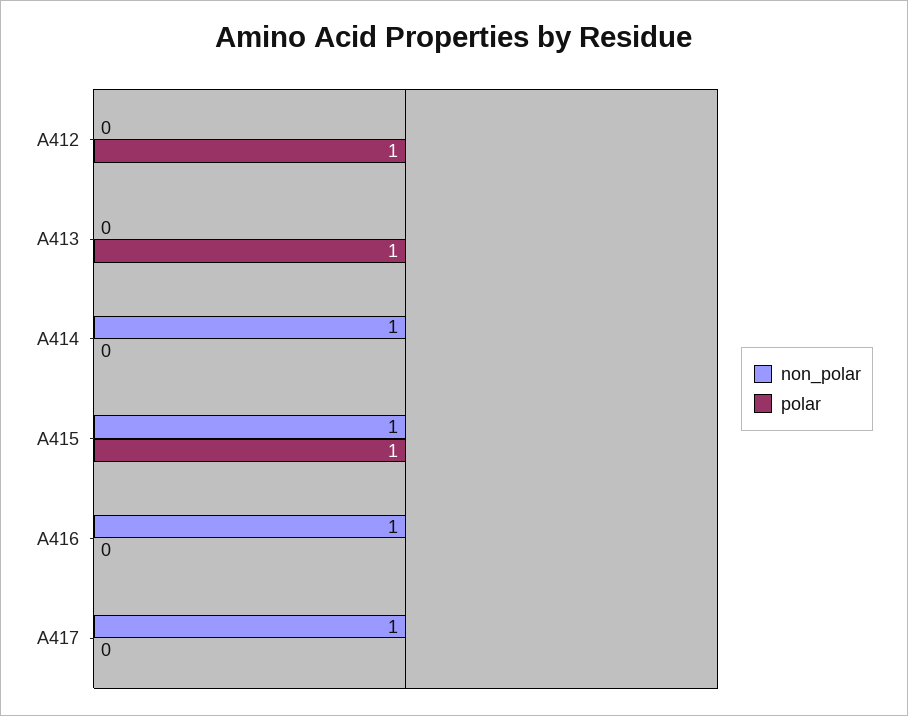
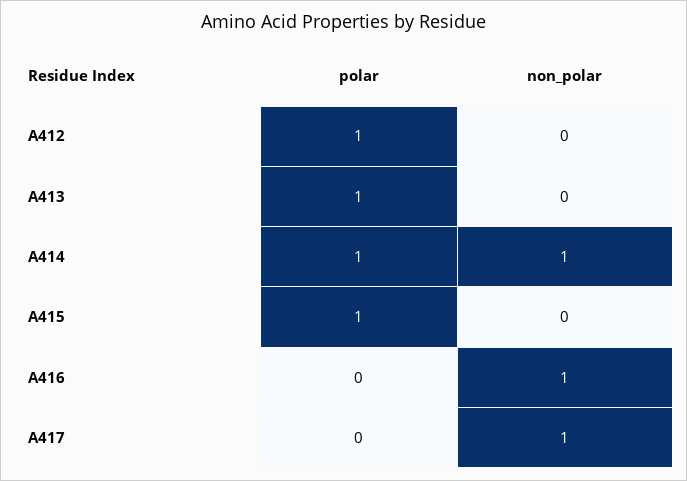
polar, A414: 0 -> 1
non_polar, A415: 1 -> 0

